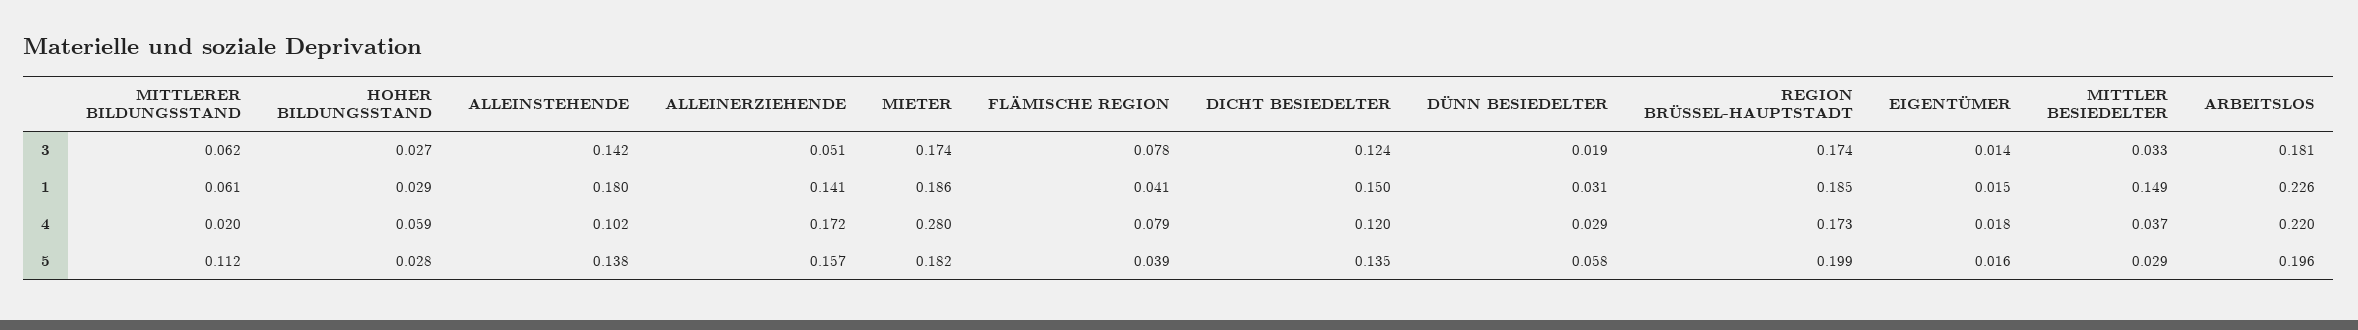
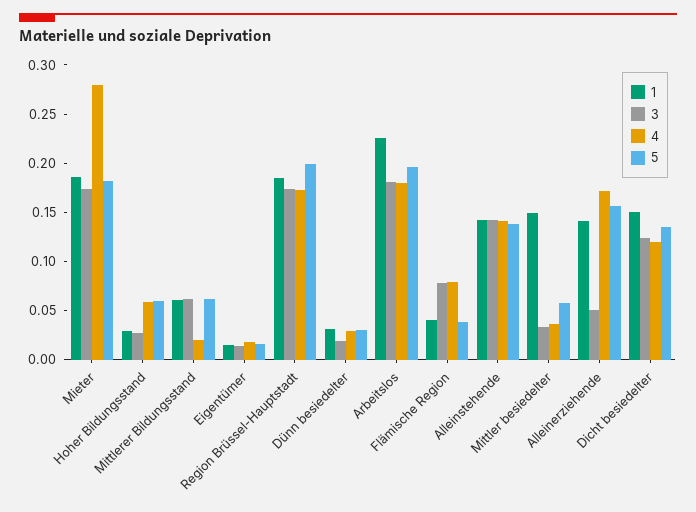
1, ALLEINSTEHENDE: 0.18 -> 0.14
4, ALLEINSTEHENDE: 0.102 -> 0.14
4, ARBEITSLOS: 0.22 -> 0.18
5, MITTLERER BILDUNGSSTAND: 0.112 -> 0.06
5, HOHER BILDUNGSSTAND: 0.028 -> 0.06
5, DÜNN BESIEDELTER: 0.058 -> 0.03
5, MITTLER BESIEDELTER: 0.029 -> 0.06

